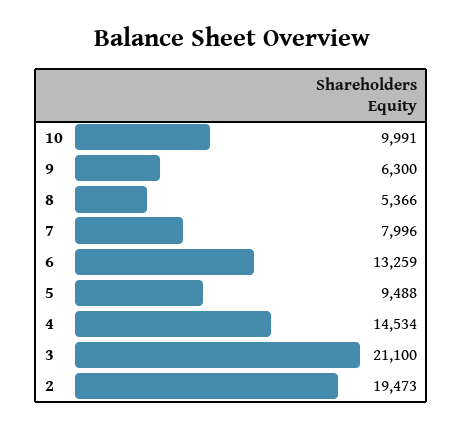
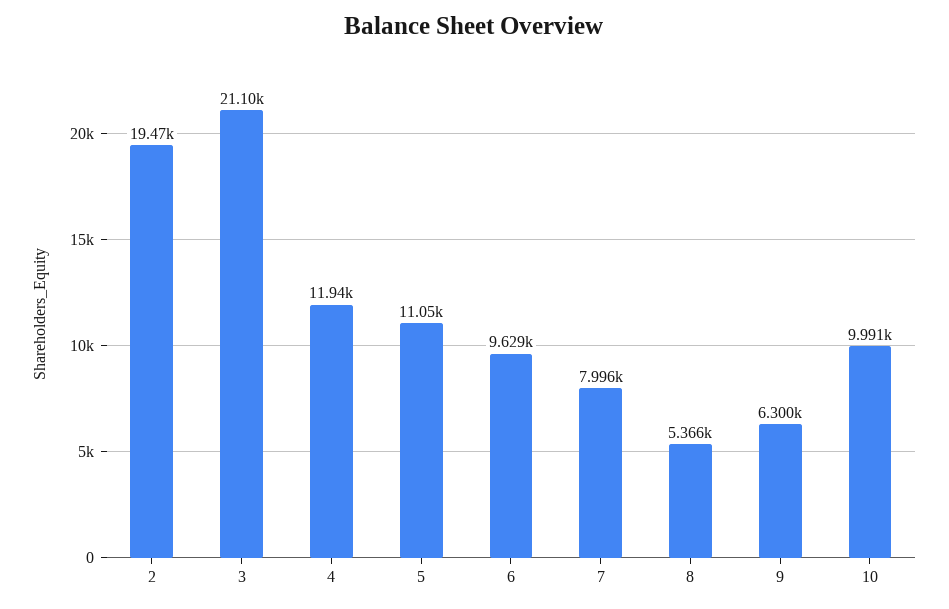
6: 13259 -> 9629
5: 9488 -> 11050
4: 14534 -> 11940

